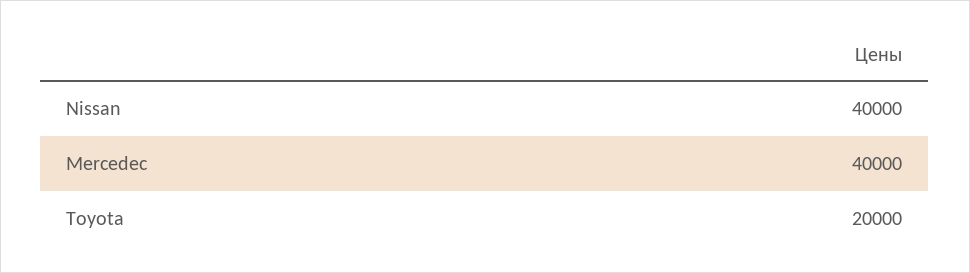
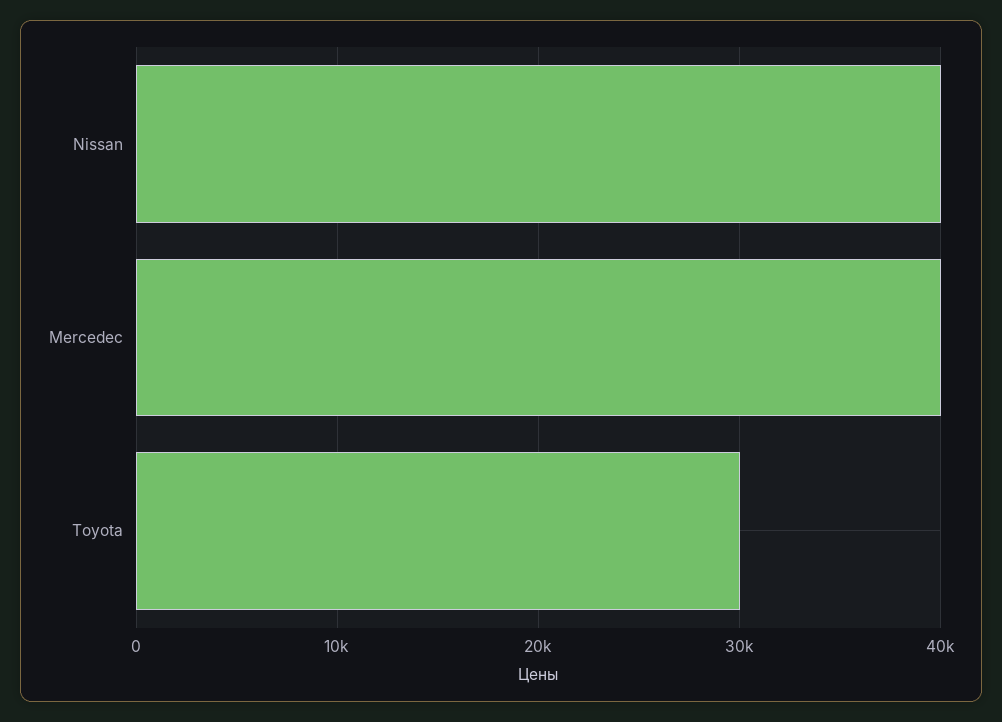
Toyota: 20000 -> 30000

